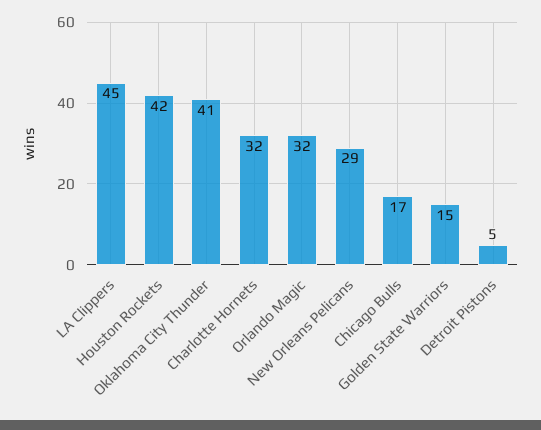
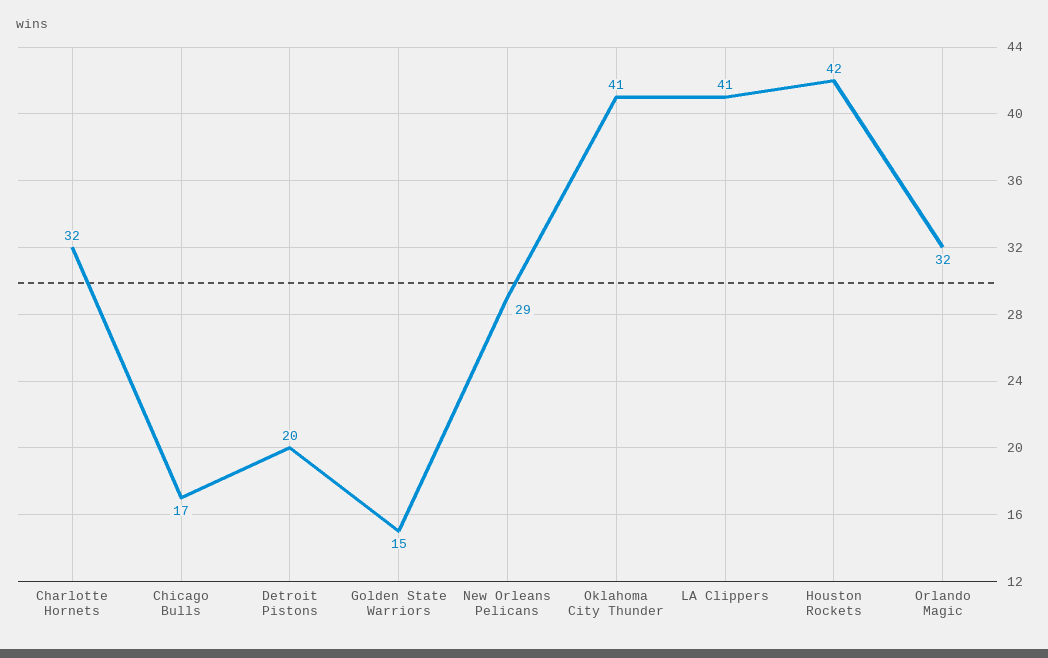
LA Clippers: 45 -> 41
Detroit Pistons: 5 -> 20

